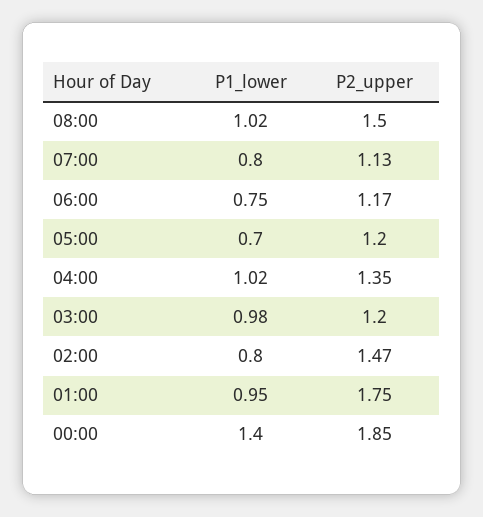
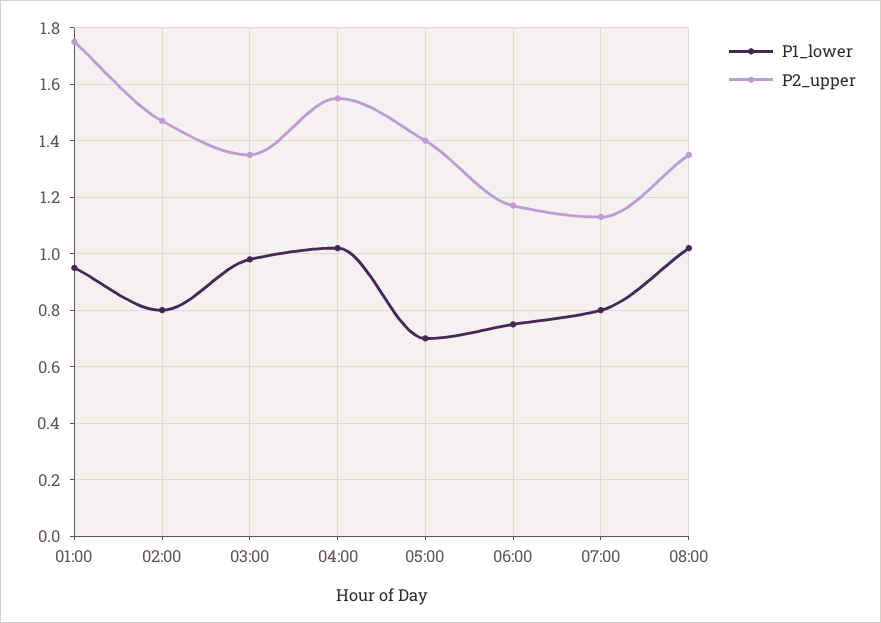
P2_upper, 08:00: 1.5 -> 1.35
P2_upper, 05:00: 1.2 -> 1.4
P2_upper, 04:00: 1.35 -> 1.55
P2_upper, 03:00: 1.2 -> 1.35
P1_lower, 00:00: 1.4 -> none
P2_upper, 00:00: 1.85 -> none

